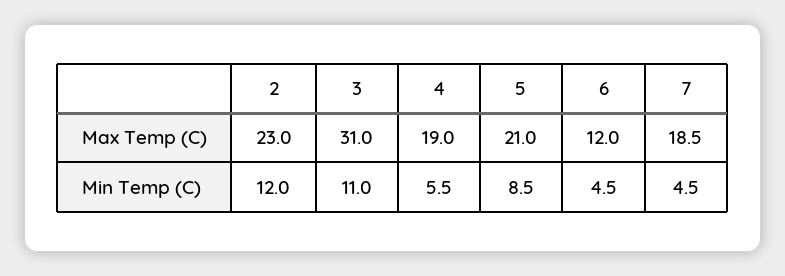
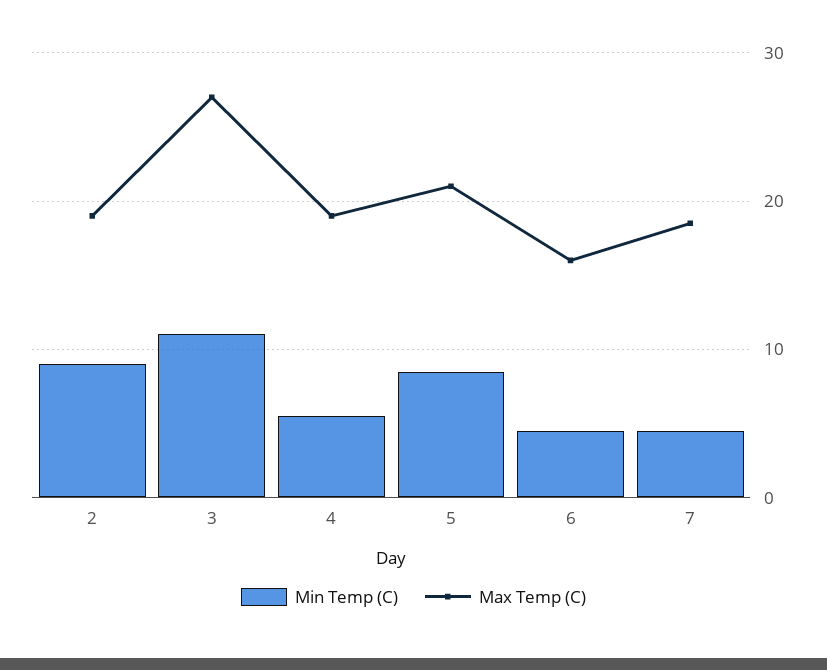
Max Temp (C), 2: 23 -> 19
Max Temp (C), 3: 31 -> 27
Max Temp (C), 6: 12 -> 16
Min Temp (C), 2: 12 -> 9

